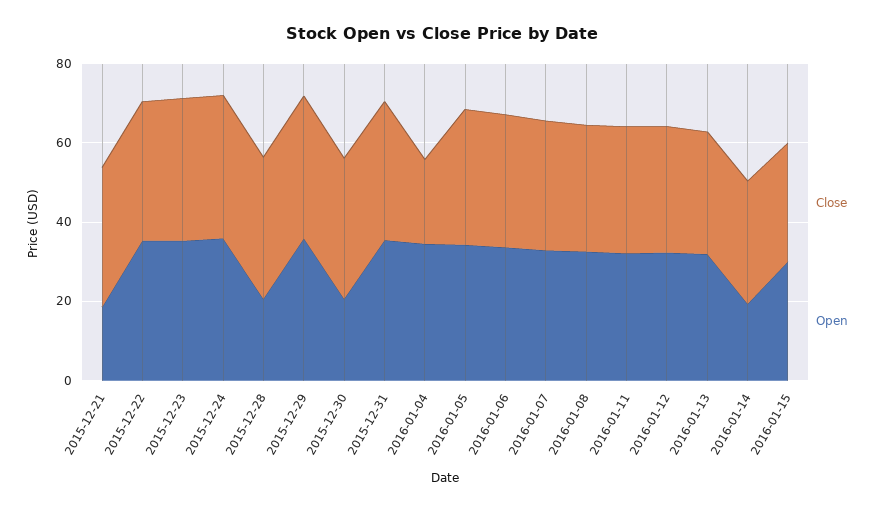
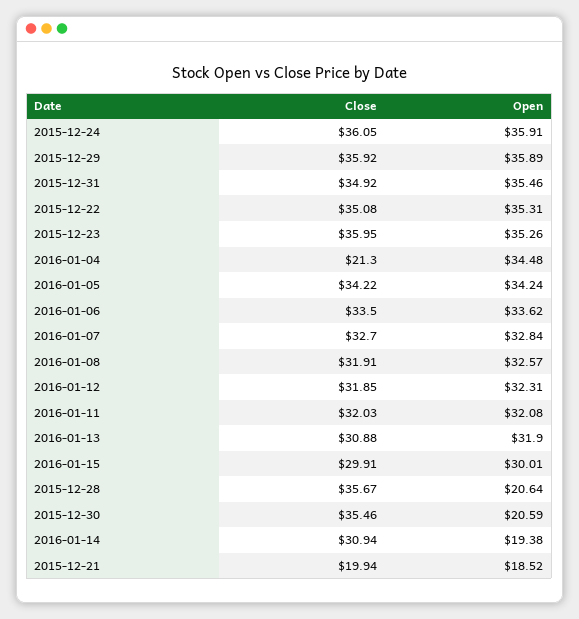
Close, 2015-12-21: 35 -> 19.94

